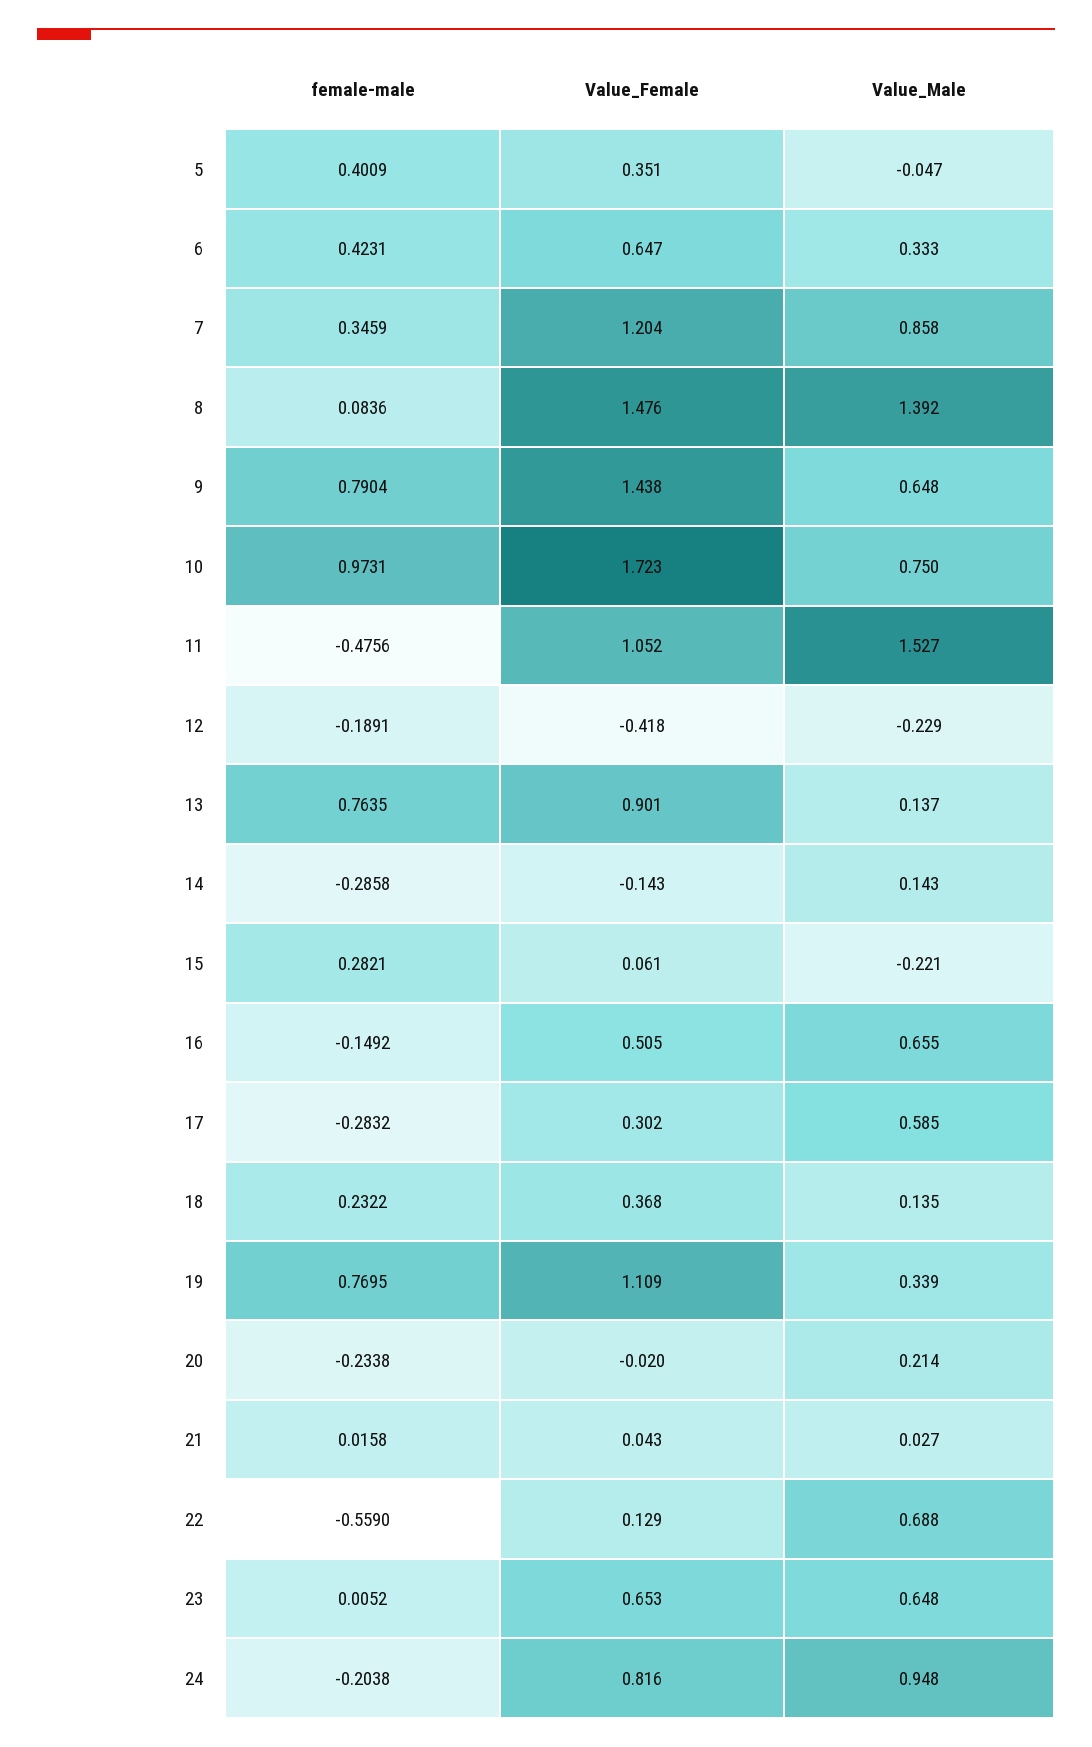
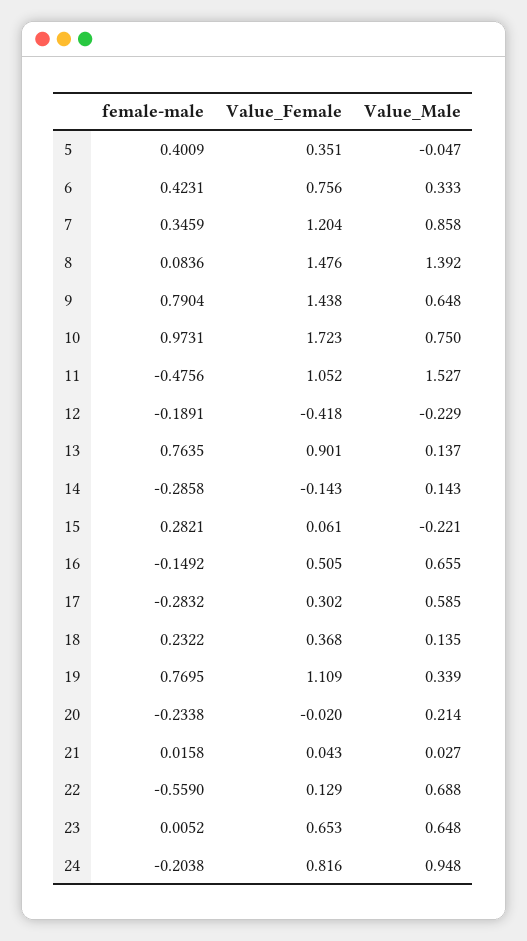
Value_Female, 6: 0.647 -> 0.756

